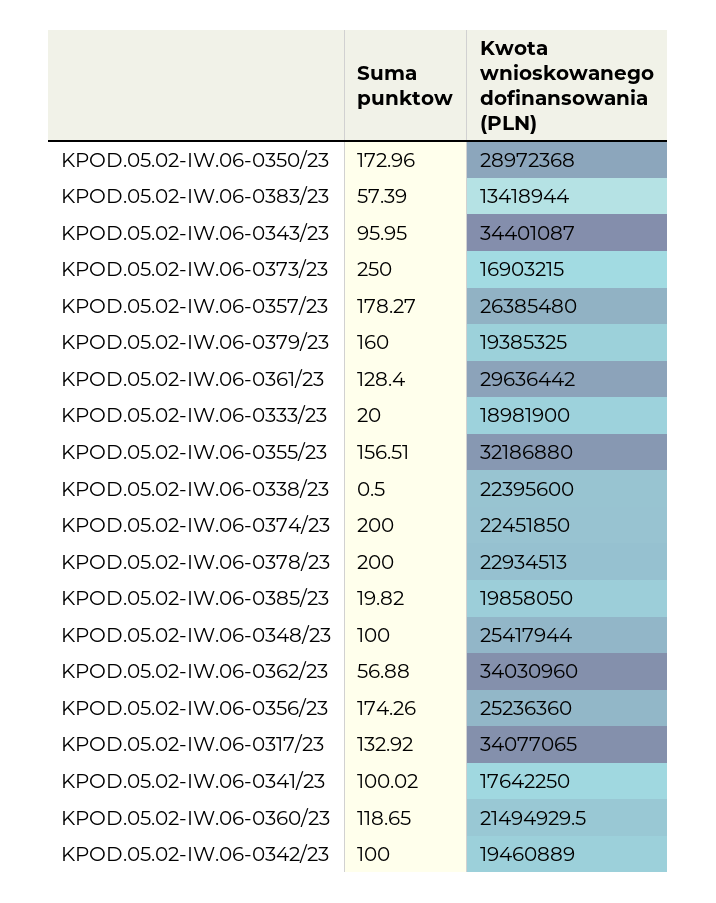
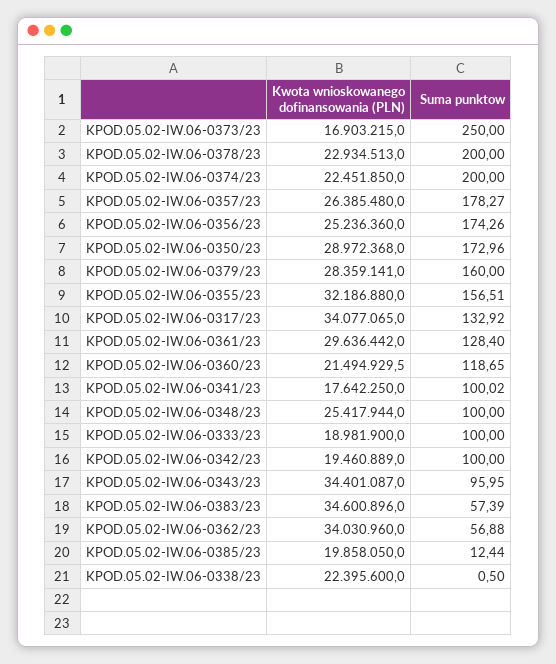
Kwota wnioskowanego dofinansowania (PLN), KPOD.05.02-IW.06-0383/23: 13418944 -> 34600896
Kwota wnioskowanego dofinansowania (PLN), KPOD.05.02-IW.06-0379/23: 19385325 -> 28359141
Suma punktow, KPOD.05.02-IW.06-0333/23: 20 -> 100
Suma punktow, KPOD.05.02-IW.06-0385/23: 19.82 -> 12.44

